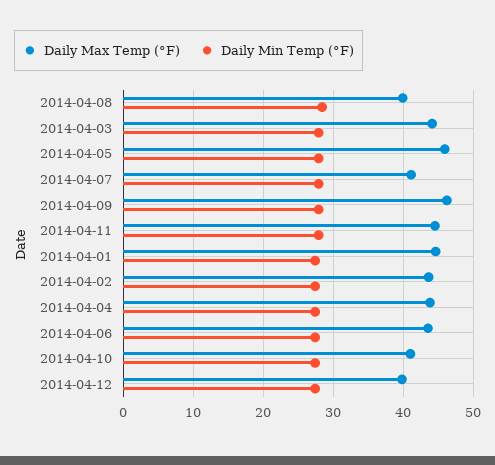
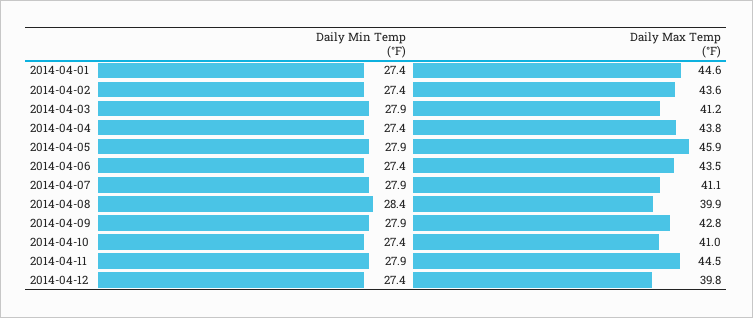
Daily Max Temp (°F), 2014-04-03: 44 -> 41.2
Daily Max Temp (°F), 2014-04-09: 46 -> 42.8

